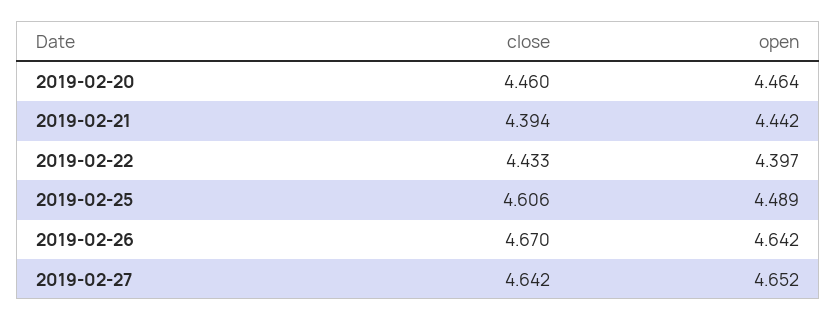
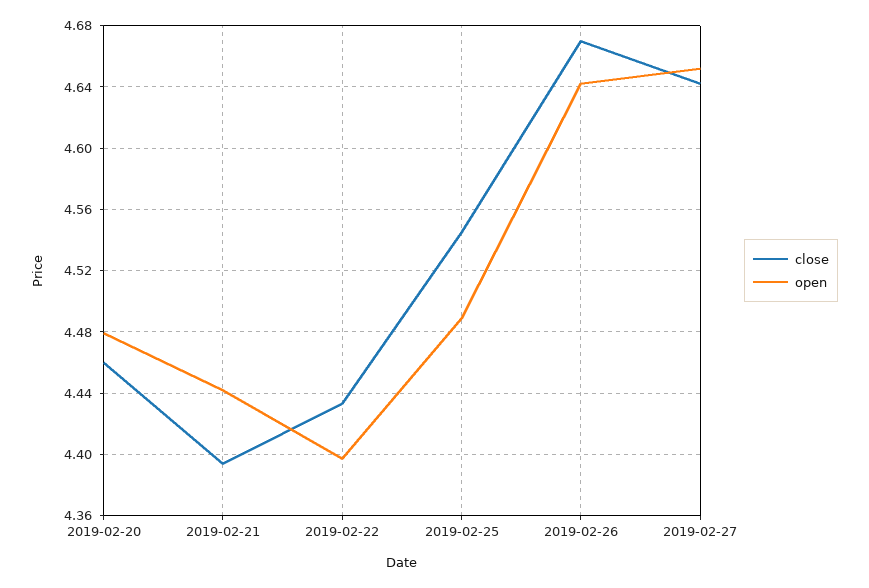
open, 2019-02-20: 4.464 -> 4.48
close, 2019-02-25: 4.606 -> 4.545

